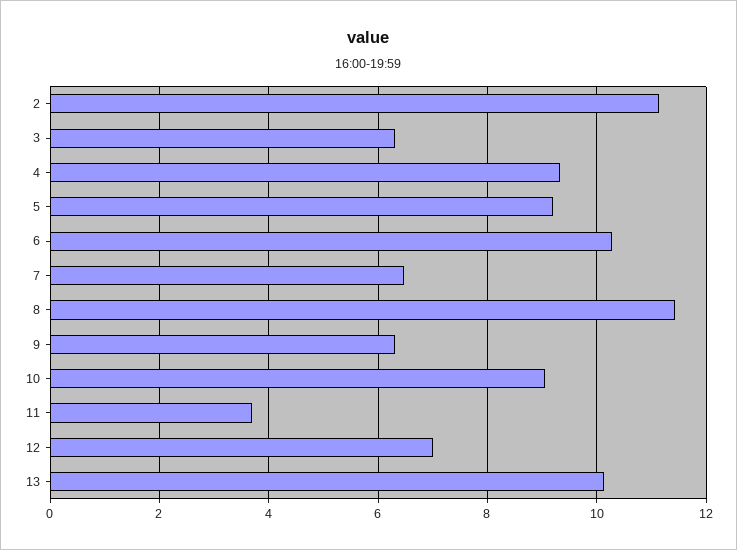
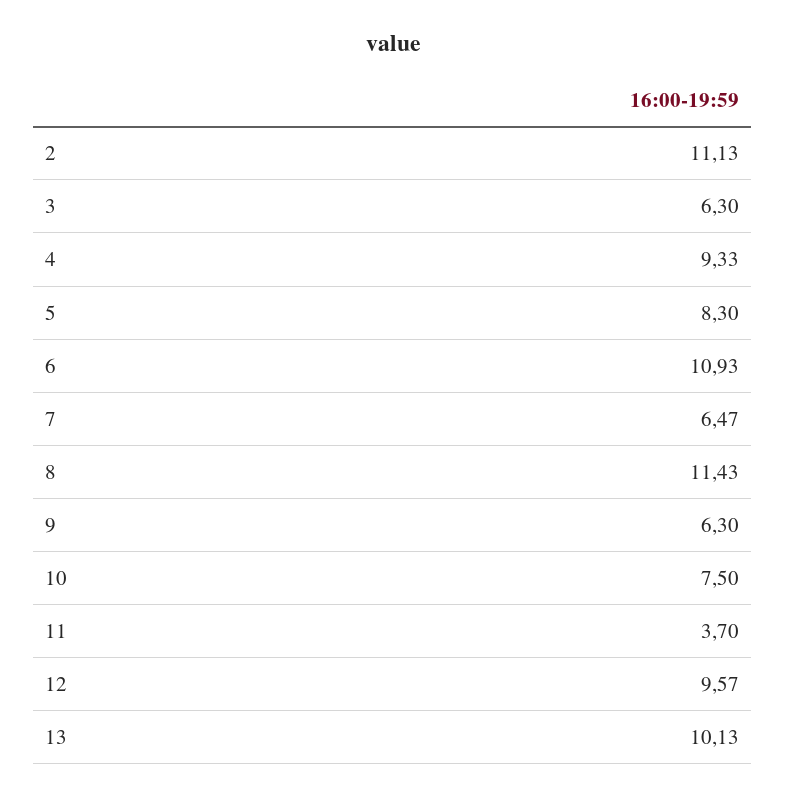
5: 9.2 -> 8.3
6: 10.2 -> 10.93
10: 9 -> 7.5
12: 7 -> 9.57

